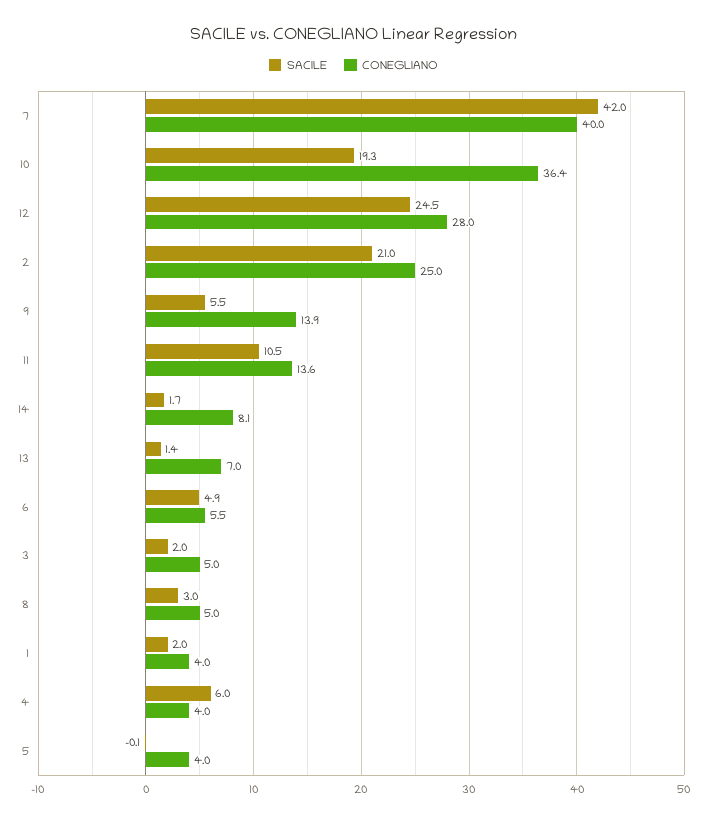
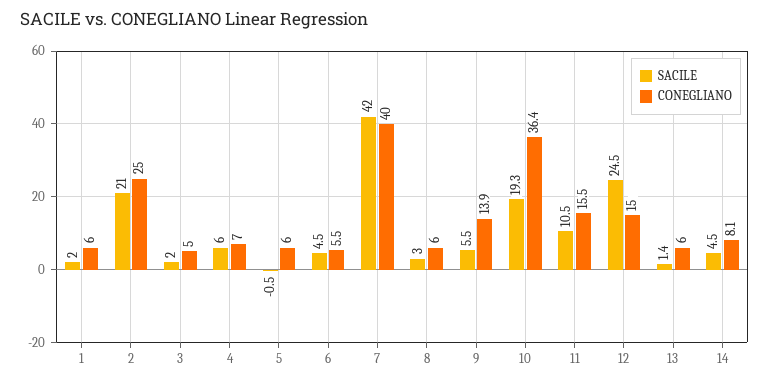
CONEGLIANO, 12: 28 -> 15
CONEGLIANO, 11: 13.6 -> 15.5
SACILE, 14: 1.7 -> 4.5
CONEGLIANO, 13: 7 -> 6
SACILE, 6: 4.9 -> 4.5
CONEGLIANO, 8: 5 -> 6
CONEGLIANO, 1: 4 -> 6
CONEGLIANO, 4: 4 -> 7
SACILE, 5: -0.1 -> -0.5
CONEGLIANO, 5: 4 -> 6

